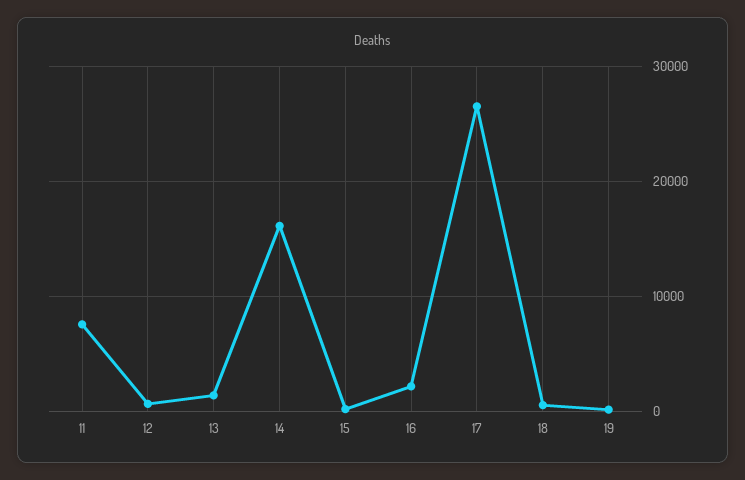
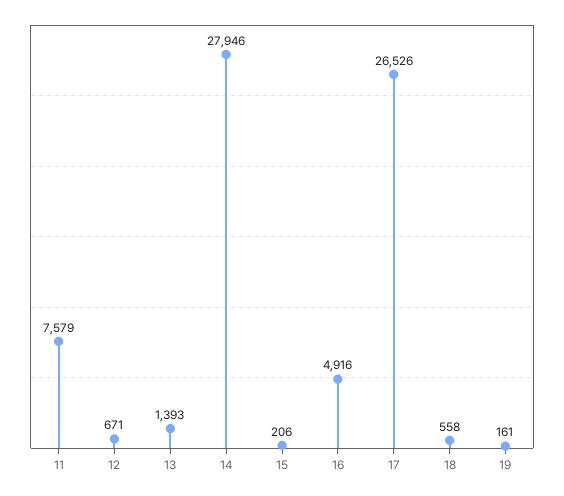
14: 16000 -> 27946
16: 2000 -> 4916

